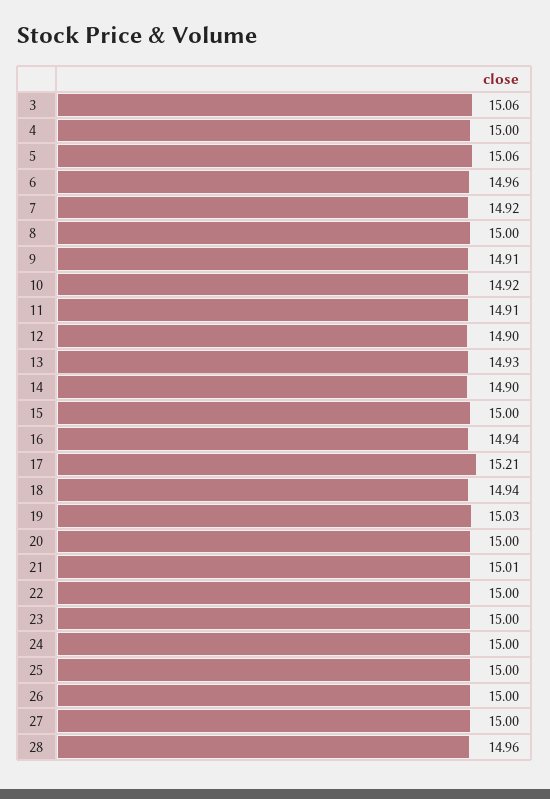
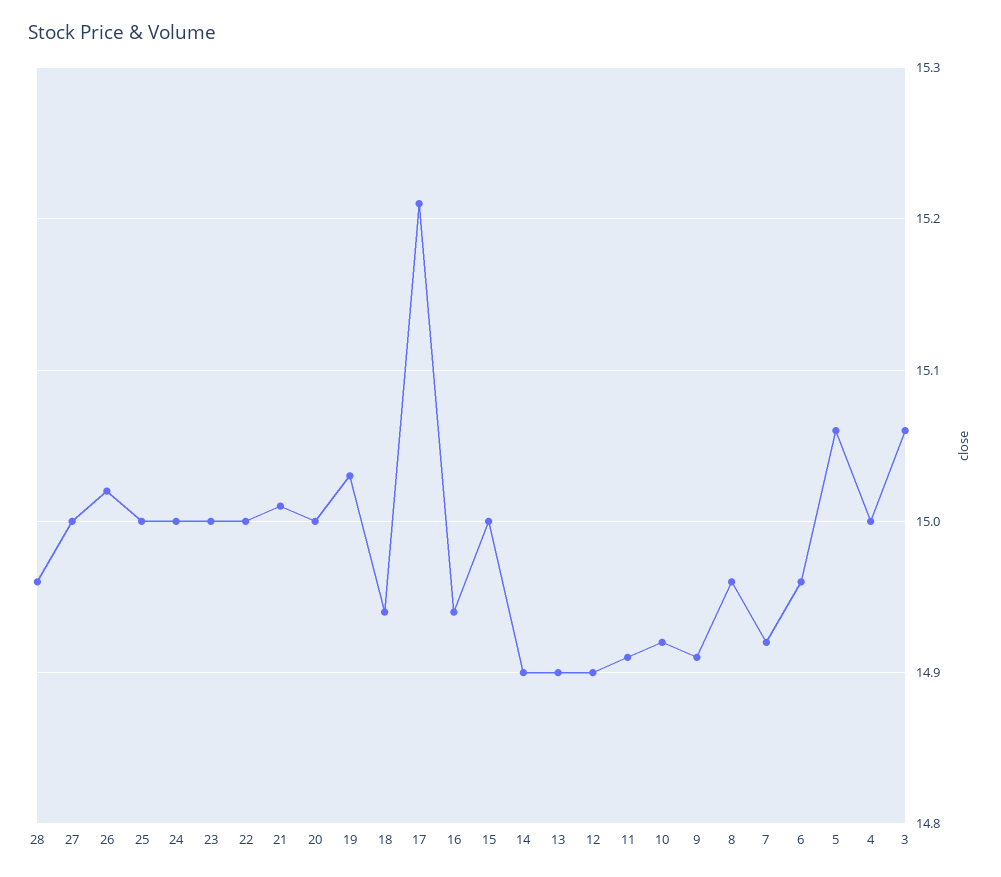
8: 15 -> 14.96
13: 14.93 -> 14.9
26: 15 -> 15.02

